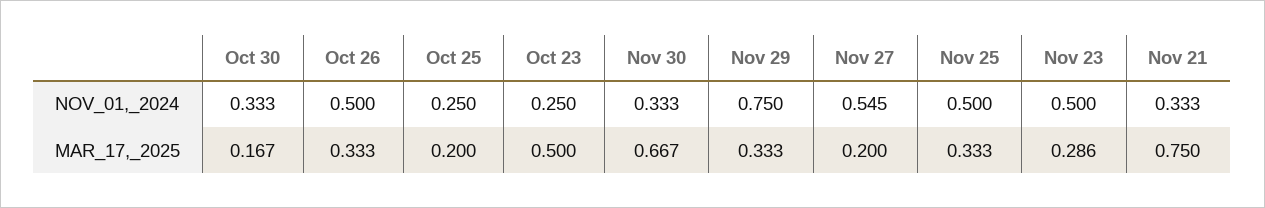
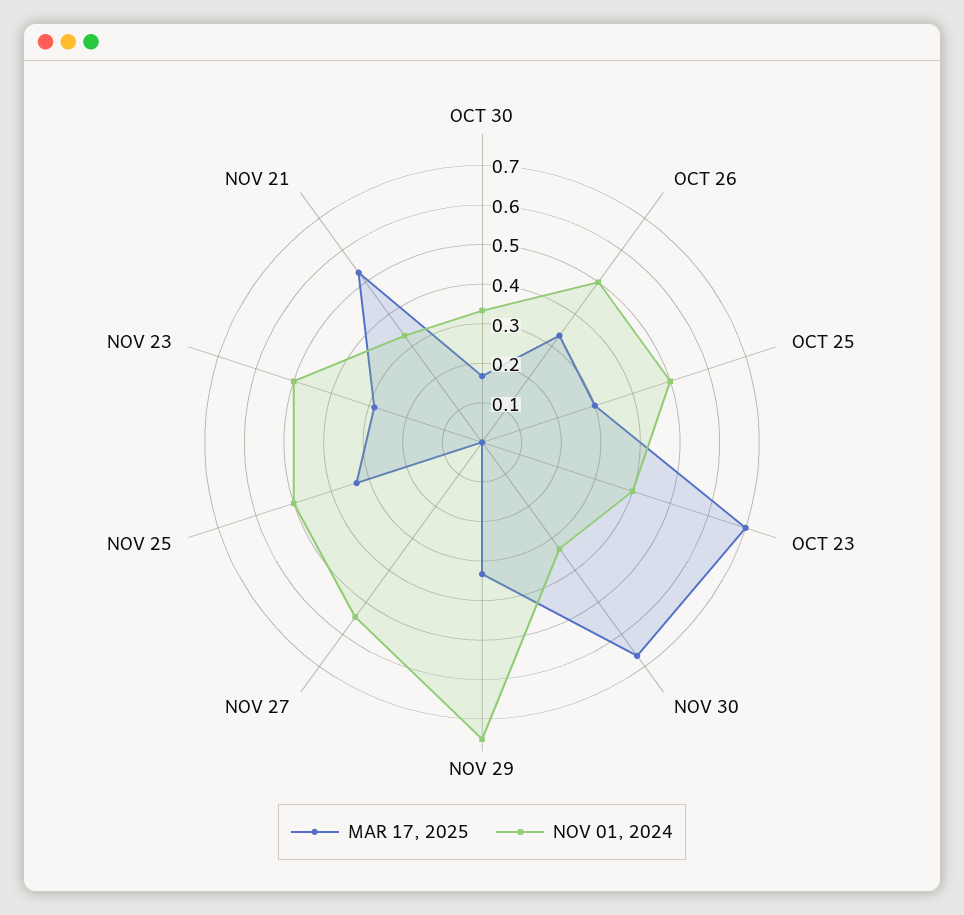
NOV_01,_2024, Oct 25: 0.25 -> 0.5
NOV_01,_2024, Oct 23: 0.25 -> 0.4
MAR_17,_2025, Oct 25: 0.2 -> 0.3
MAR_17,_2025, Oct 23: 0.5 -> 0.7
MAR_17,_2025, Nov 27: 0.2 -> 0
MAR_17,_2025, Nov 21: 0.75 -> 0.525

